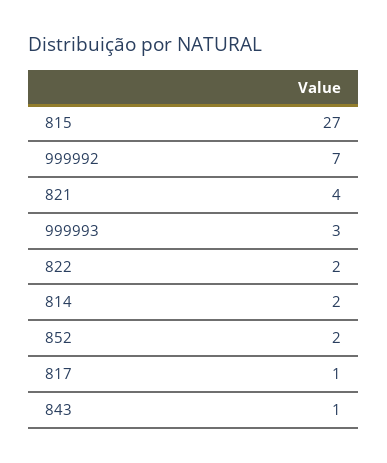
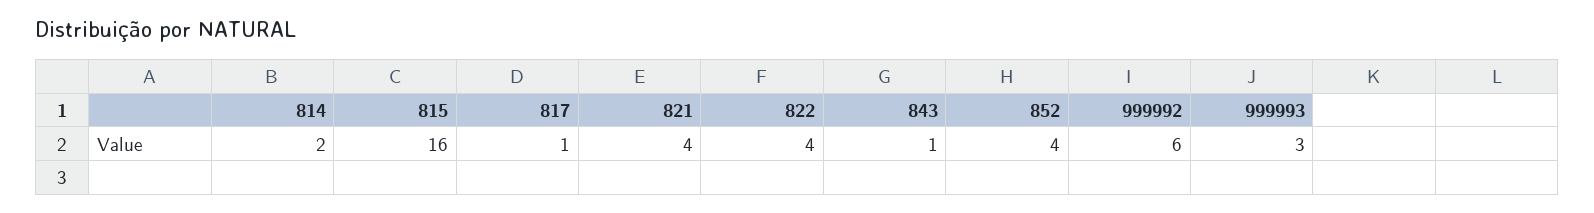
815: 27 -> 16
999992: 7 -> 6
822: 2 -> 4
852: 2 -> 4

